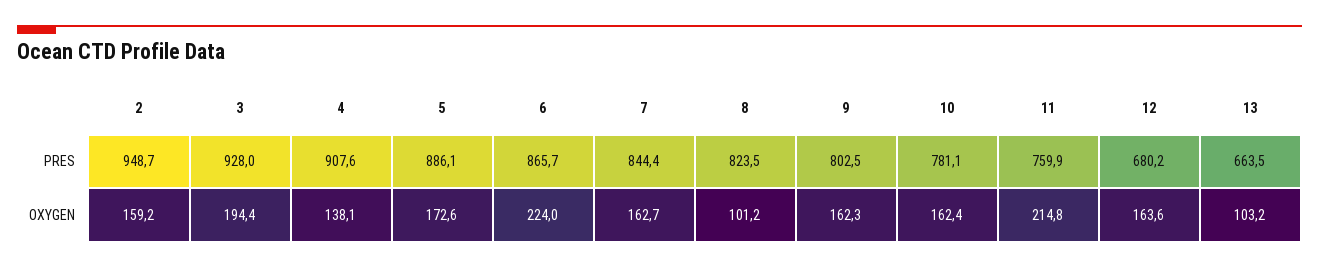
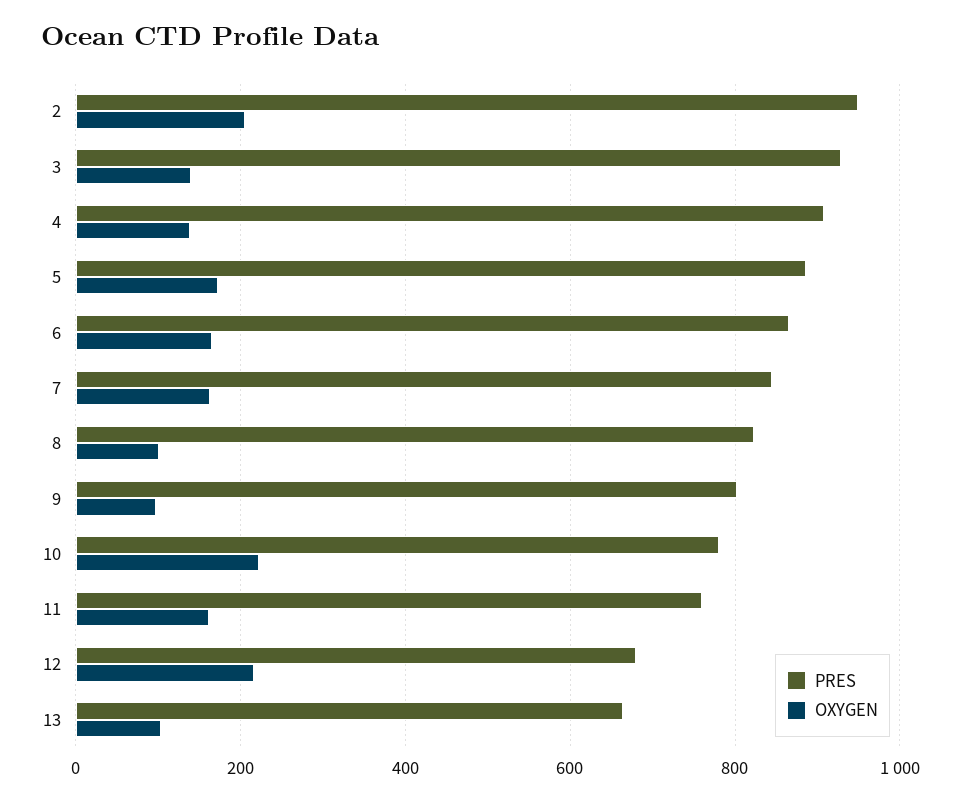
OXYGEN, 2: 159.2 -> 200
OXYGEN, 3: 194.4 -> 140
OXYGEN, 6: 224 -> 160
OXYGEN, 9: 162.3 -> 100
OXYGEN, 10: 162.4 -> 220
OXYGEN, 11: 214.8 -> 160
OXYGEN, 12: 163.6 -> 220

